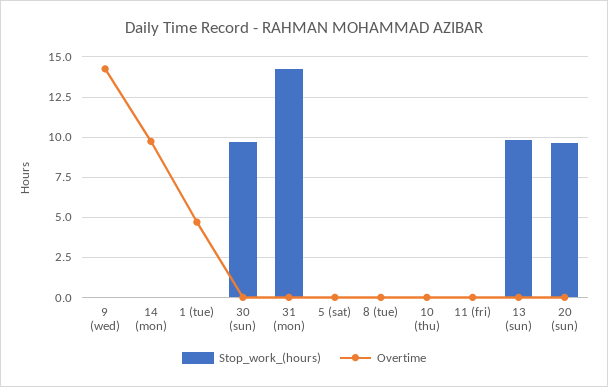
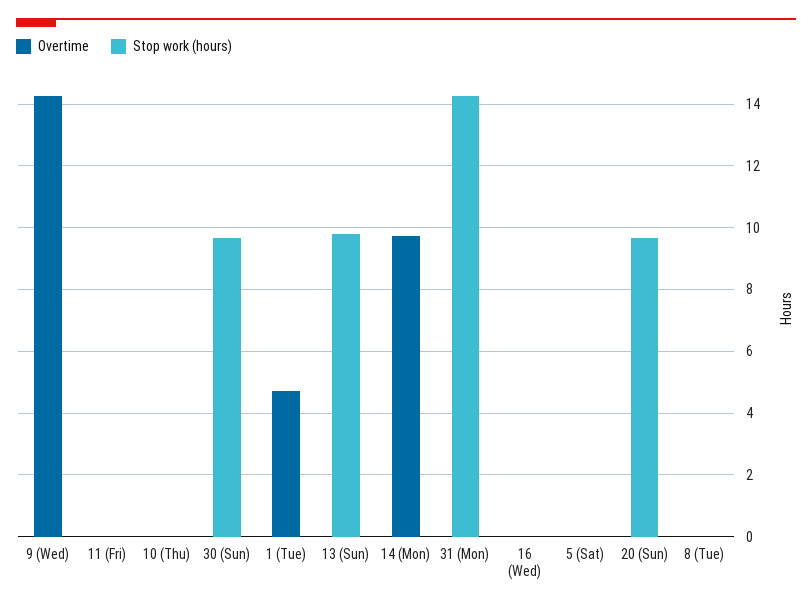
Overtime, 16 (Wed): none -> 0
Stop_work_(hours), 16 (Wed): none -> 0

